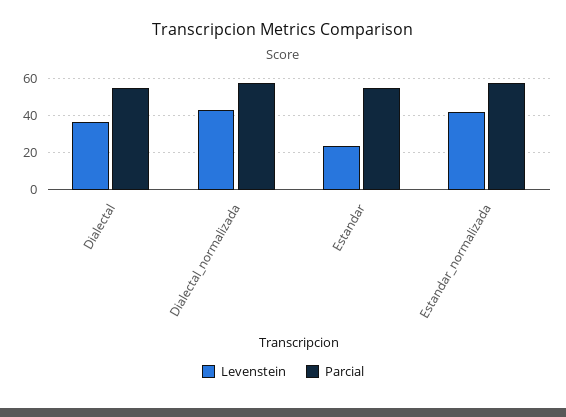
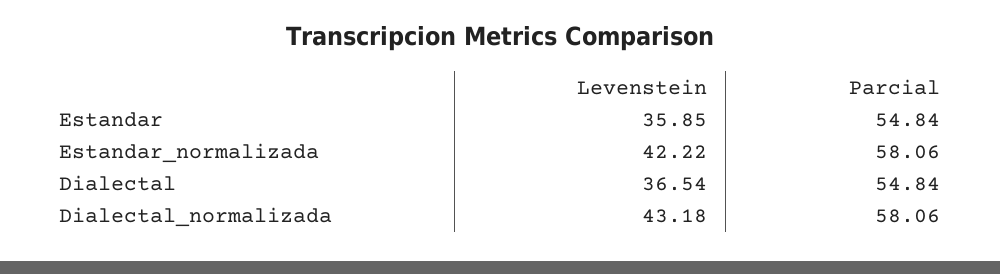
Levenstein, Estandar: 25 -> 35.85

